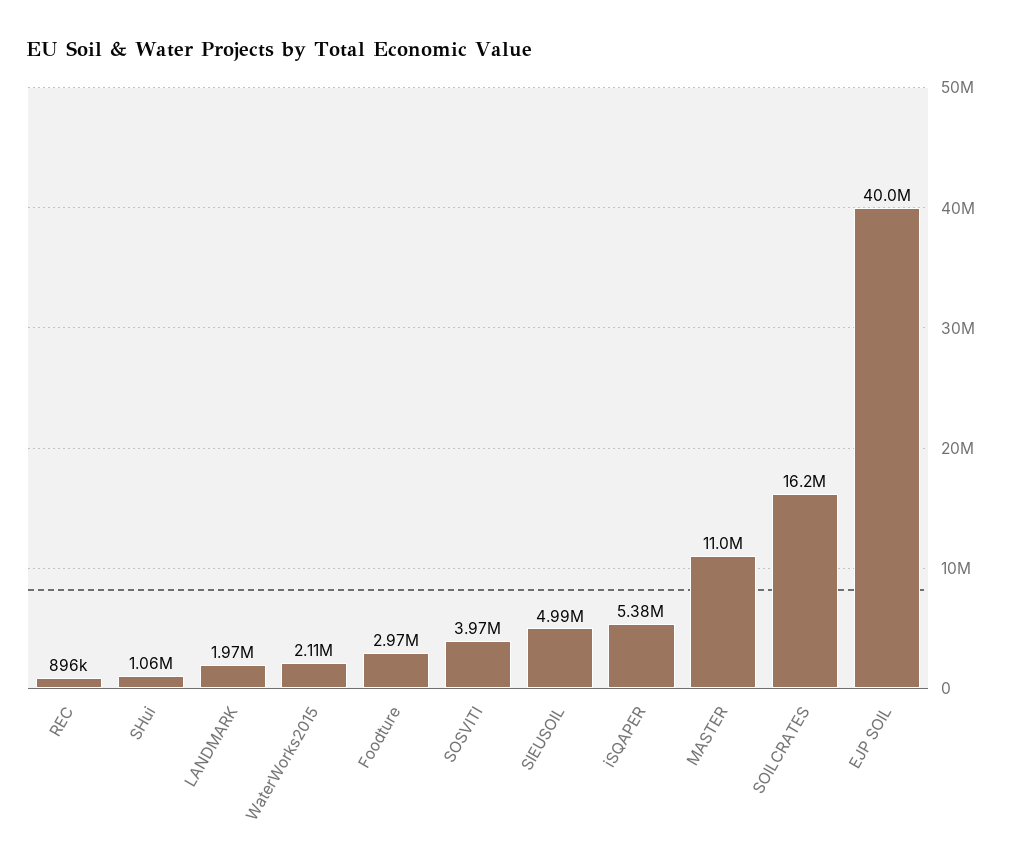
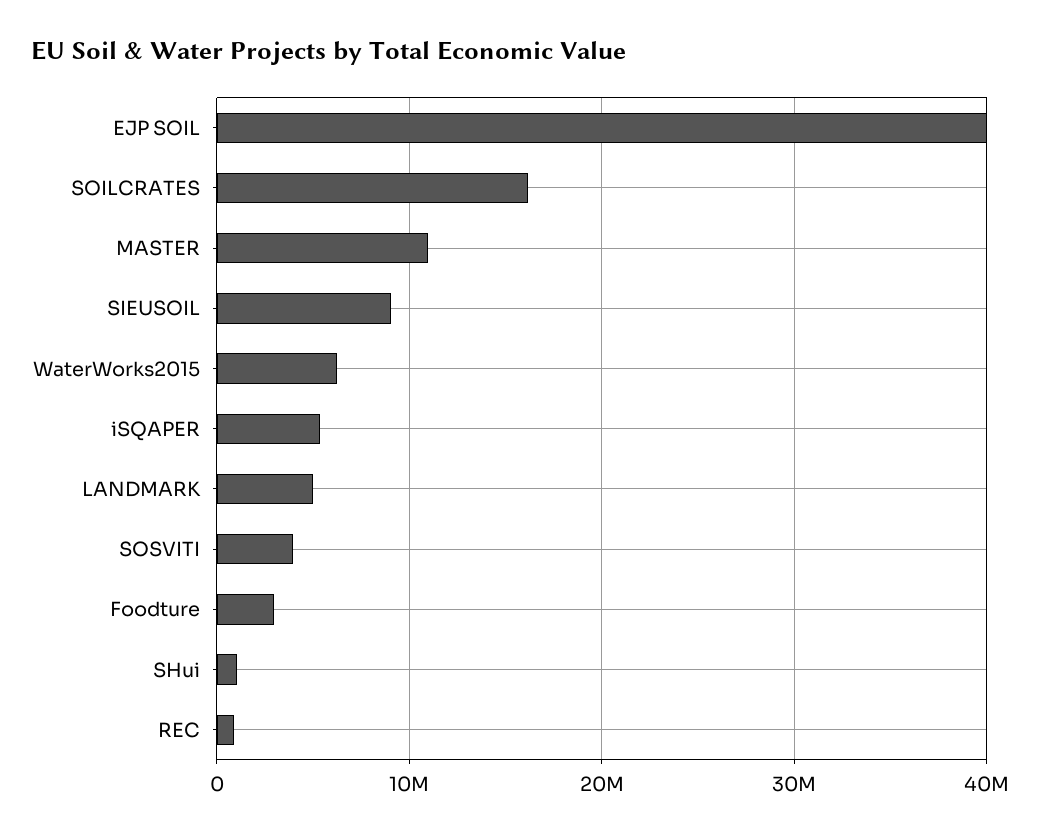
LANDMARK: 1970000 -> 5000000
WaterWorks2015: 2110000 -> 6000000
SIEUSOIL: 4990000 -> 9000000

